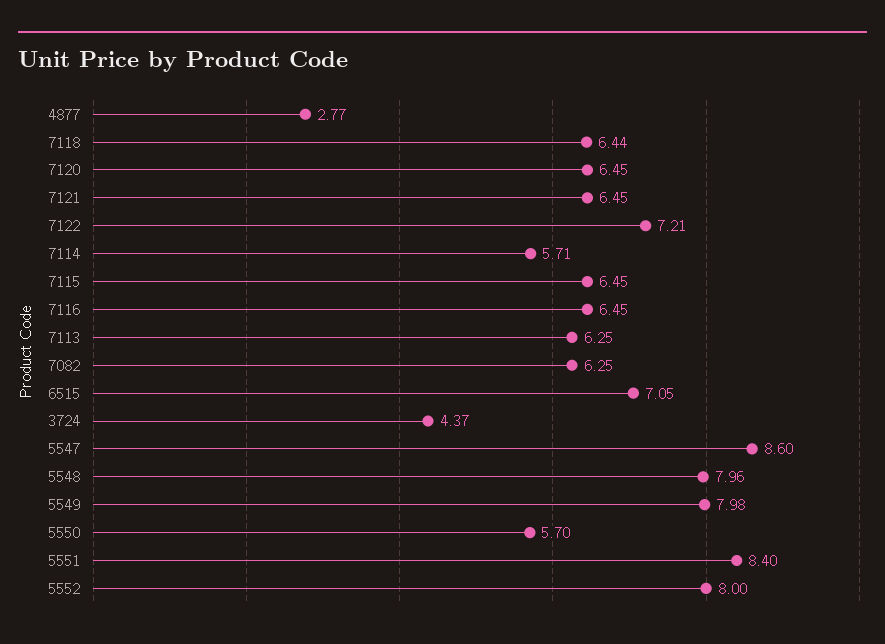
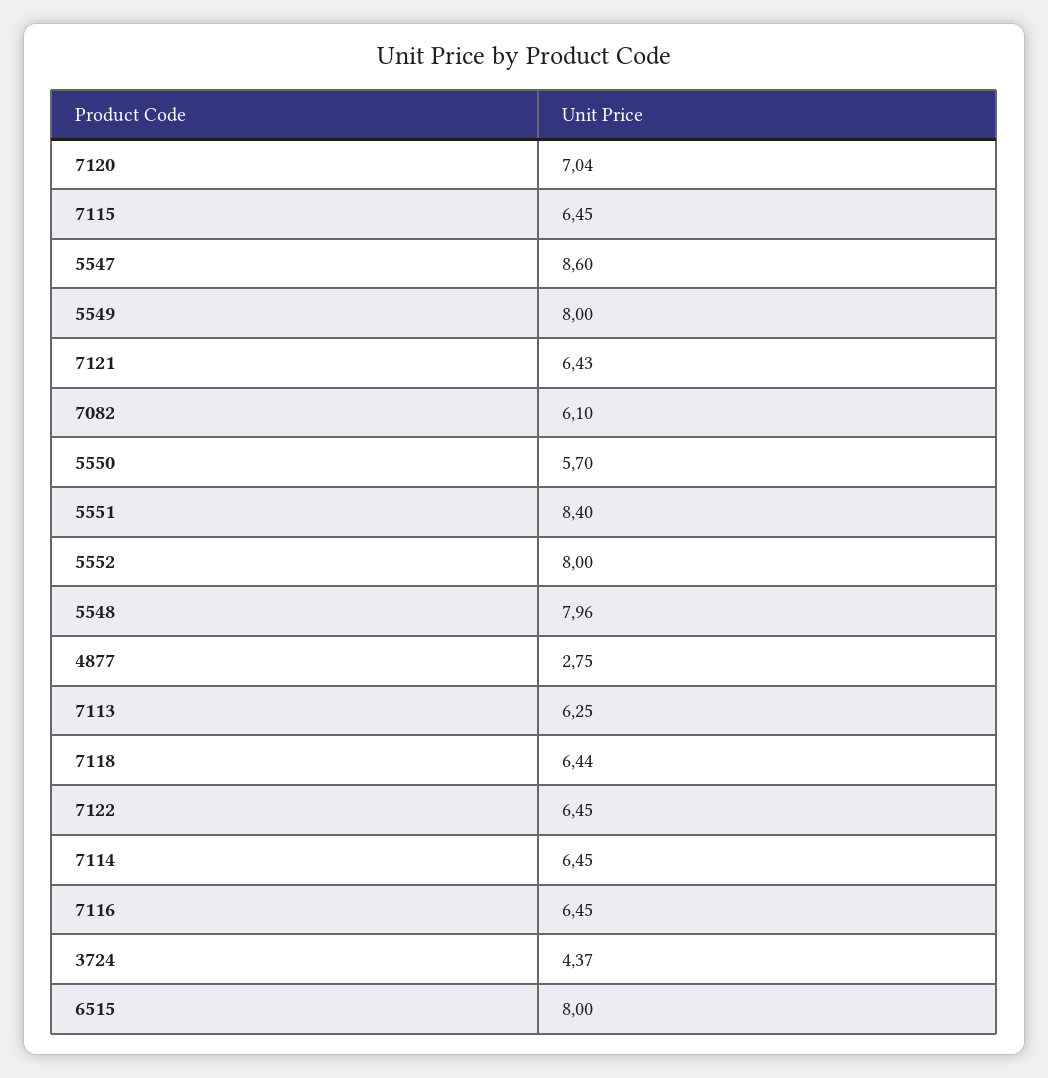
4877: 2.77 -> 2.75
7120: 6.45 -> 7.04
7121: 6.45 -> 6.43
7122: 7.21 -> 6.45
7114: 5.71 -> 6.45
7082: 6.25 -> 6.1
6515: 7.05 -> 8
5549: 7.98 -> 8

